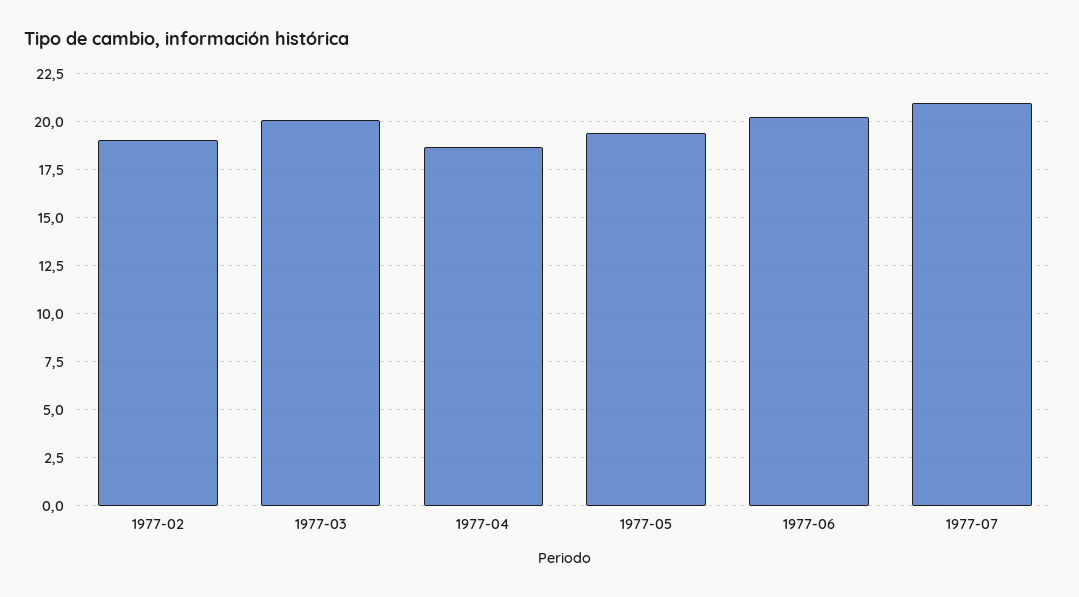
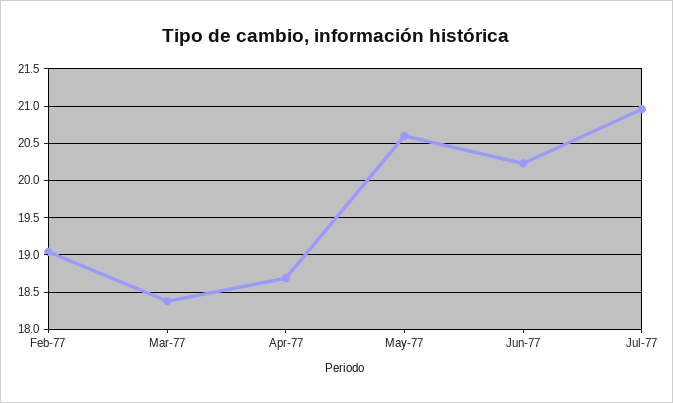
1977-03: 20 -> 18.4
1977-05: 19.5 -> 20.6

